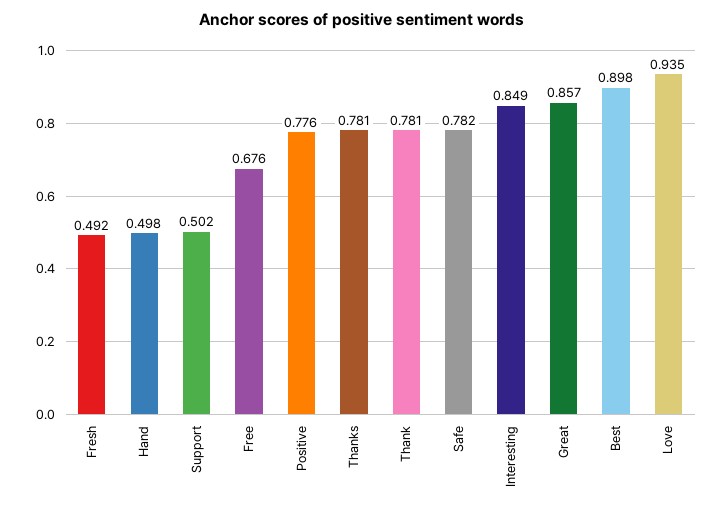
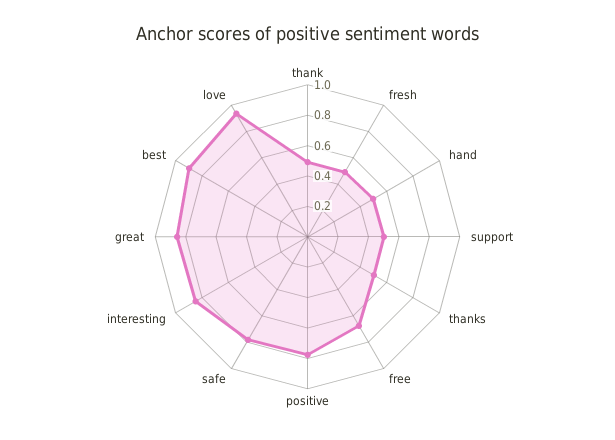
Thanks: 0.781 -> 0.5
Thank: 0.781 -> 0.5

